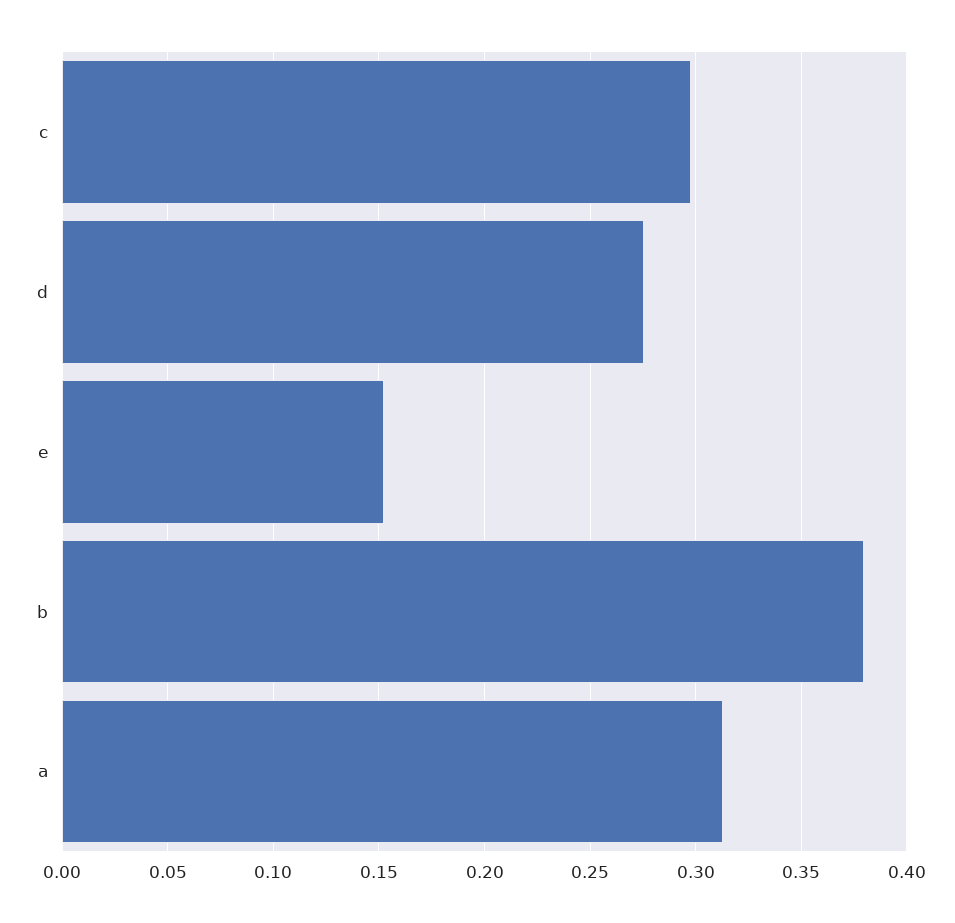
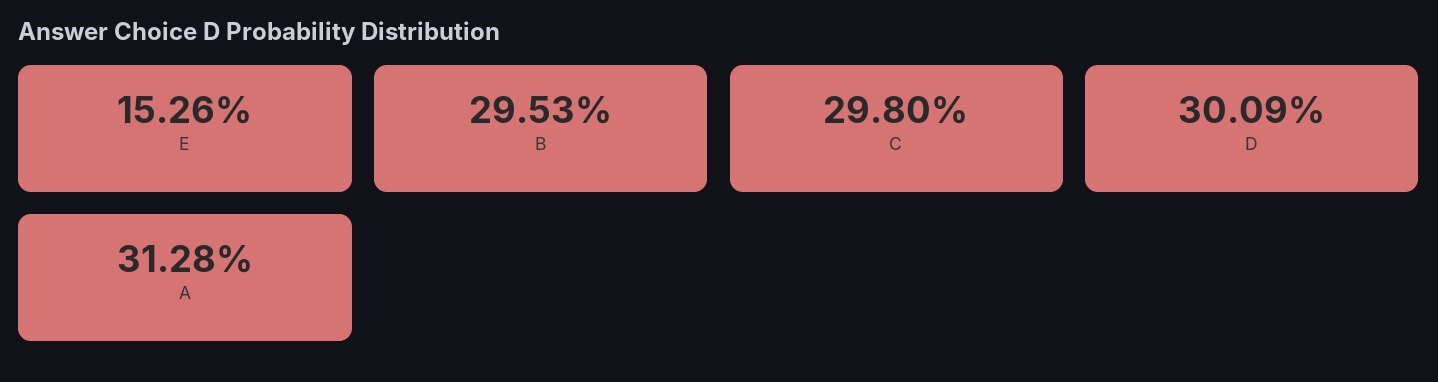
d: 0.275 -> 0.3009
b: 0.38 -> 0.2953

